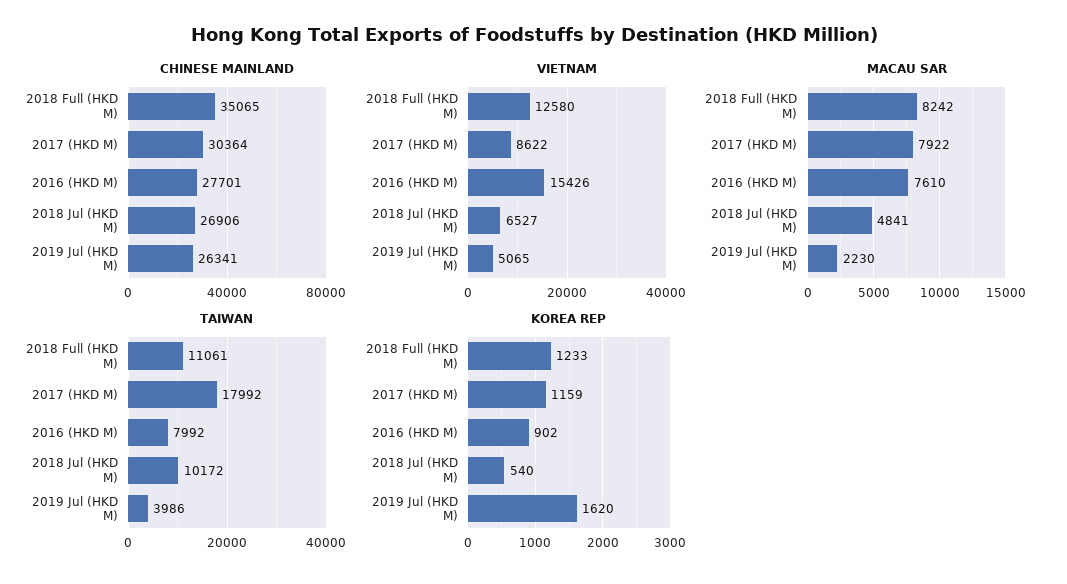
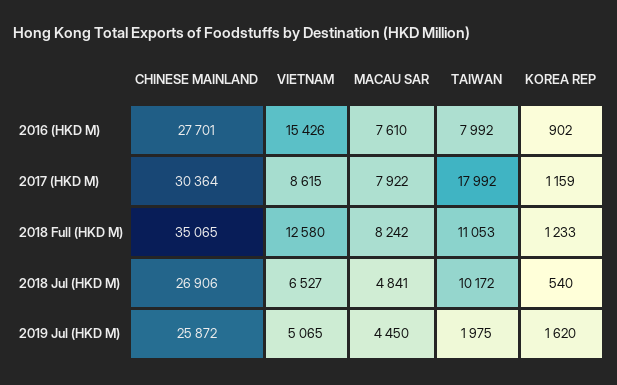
CHINESE MAINLAND, 2019 Jul (HKD M): 26341 -> 25872
VIETNAM, 2017 (HKD M): 8622 -> 8615
MACAU SAR, 2019 Jul (HKD M): 2230 -> 4450
TAIWAN, 2018 Full (HKD M): 11061 -> 11053
TAIWAN, 2019 Jul (HKD M): 3986 -> 1975

